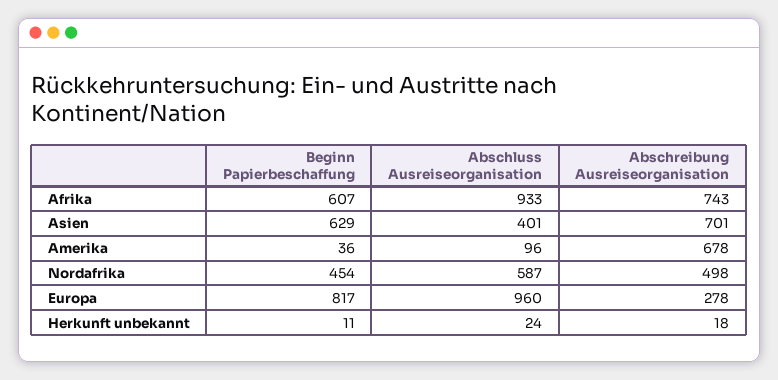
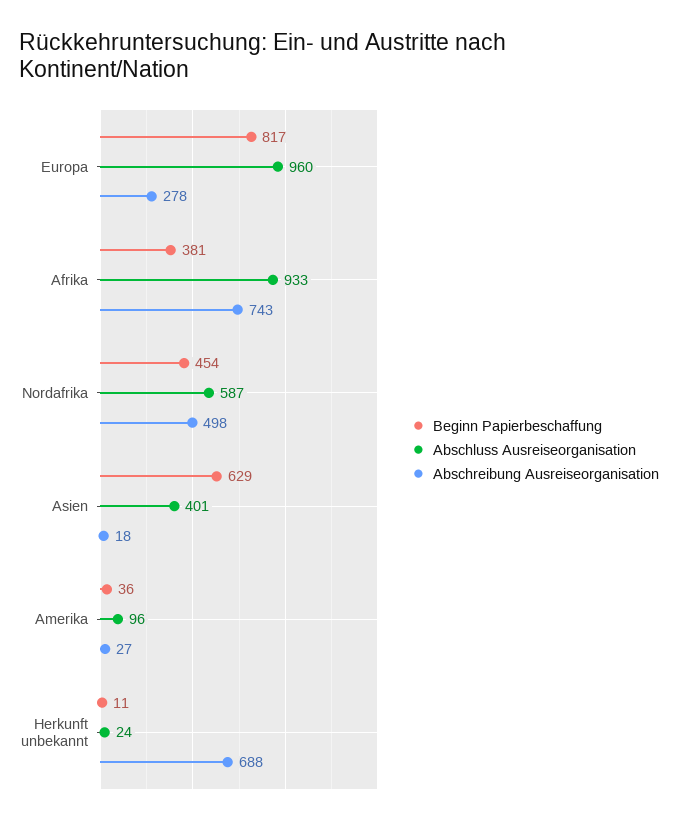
Beginn Papierbeschaffung, Afrika: 607 -> 381
Abschreibung Ausreiseorganisation, Asien: 701 -> 18
Abschreibung Ausreiseorganisation, Amerika: 678 -> 27
Abschreibung Ausreiseorganisation, Herkunft unbekannt: 18 -> 688

